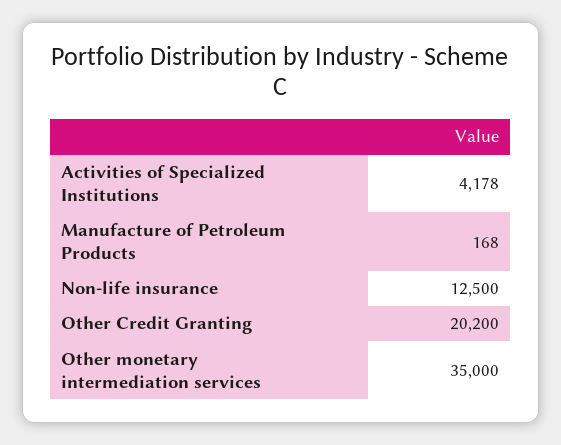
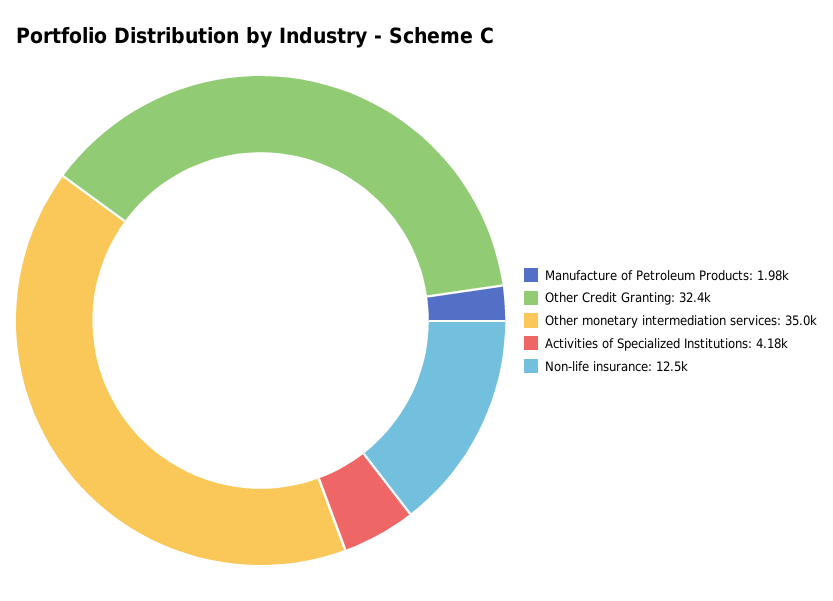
Manufacture of Petroleum Products: 168 -> 1980
Other Credit Granting: 20200 -> 32400

